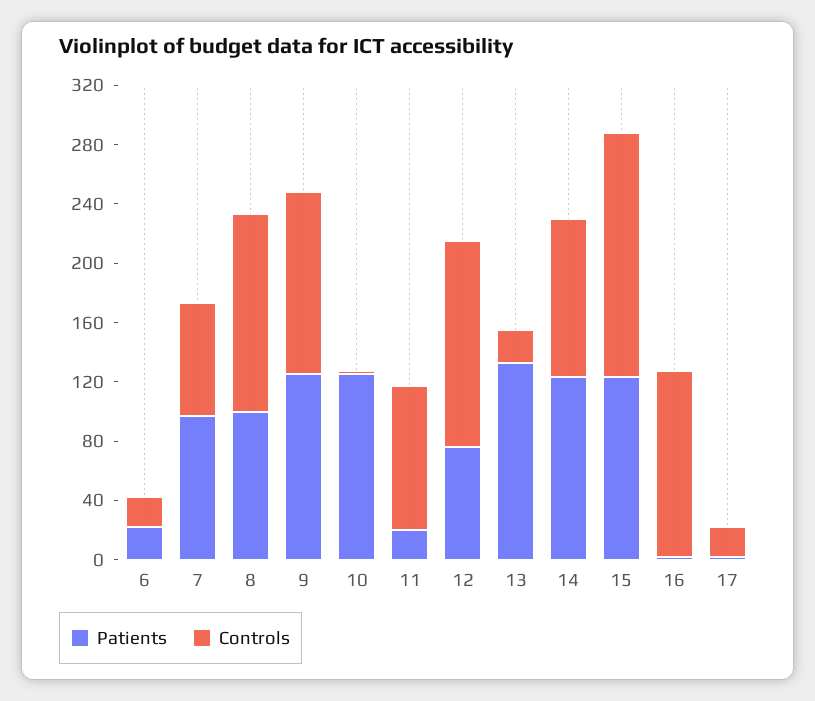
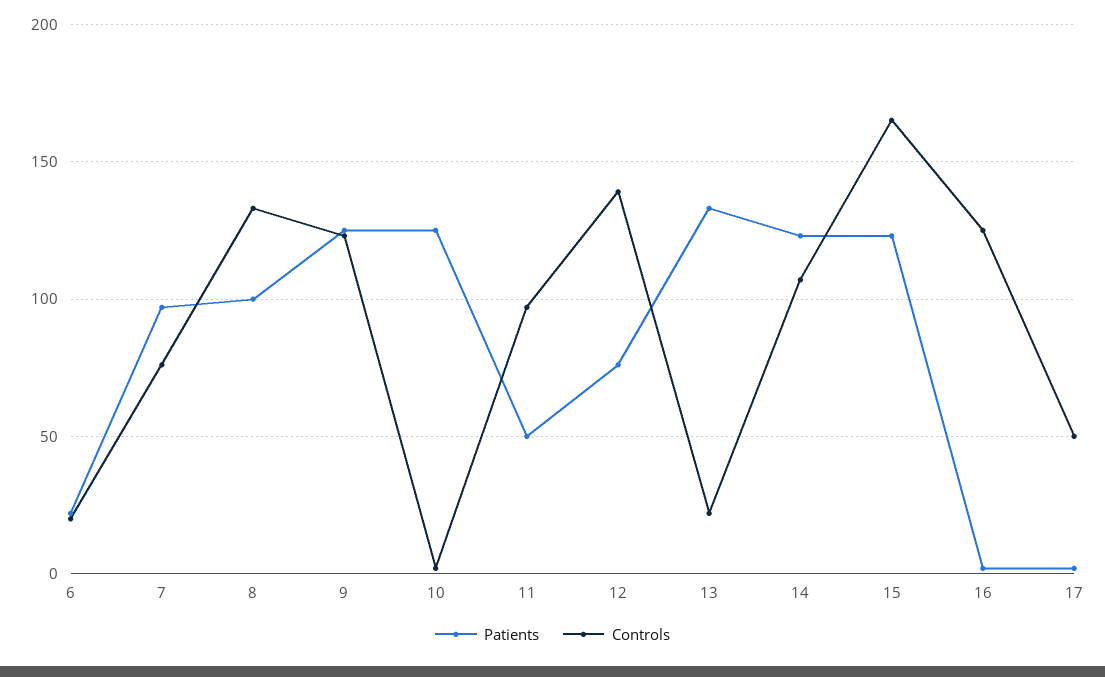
Patients, 11: 20 -> 50
Controls, 17: 20 -> 50

